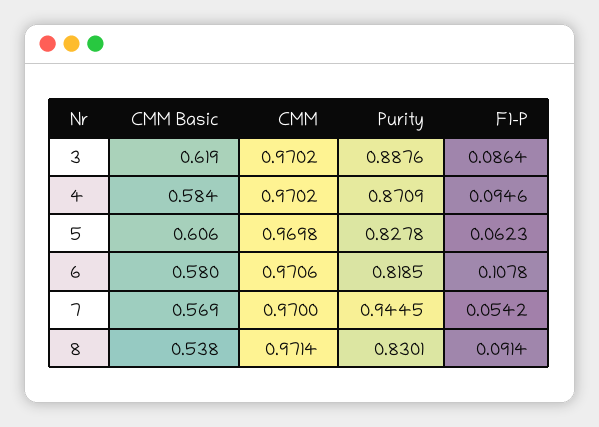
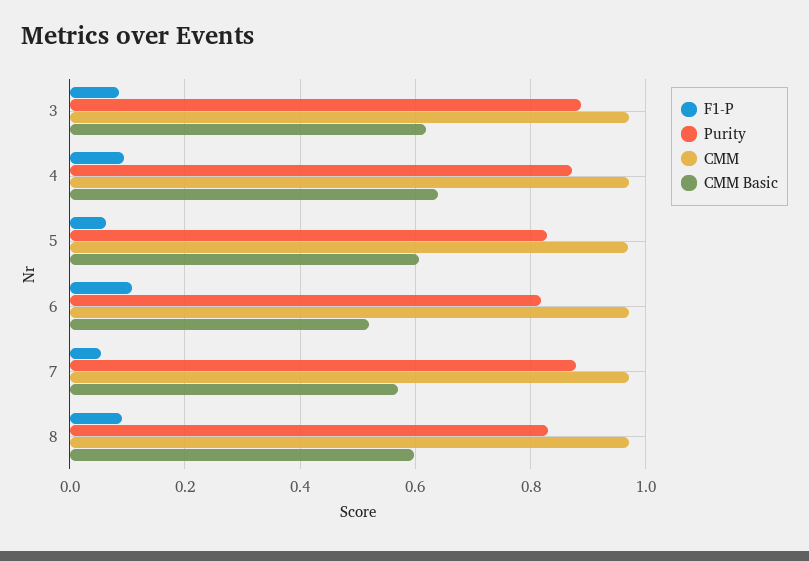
CMM Basic, 4: 0.584 -> 0.64
CMM Basic, 6: 0.58 -> 0.52
Purity, 7: 0.9445 -> 0.88
CMM Basic, 8: 0.538 -> 0.6

